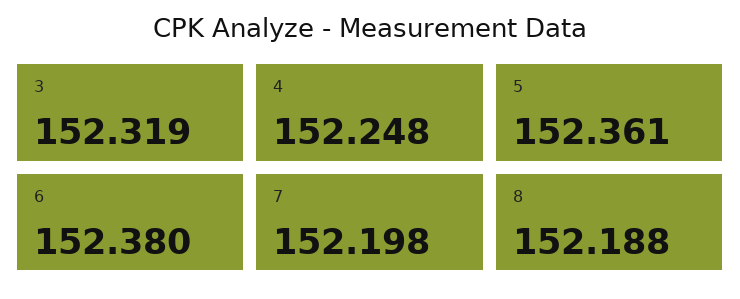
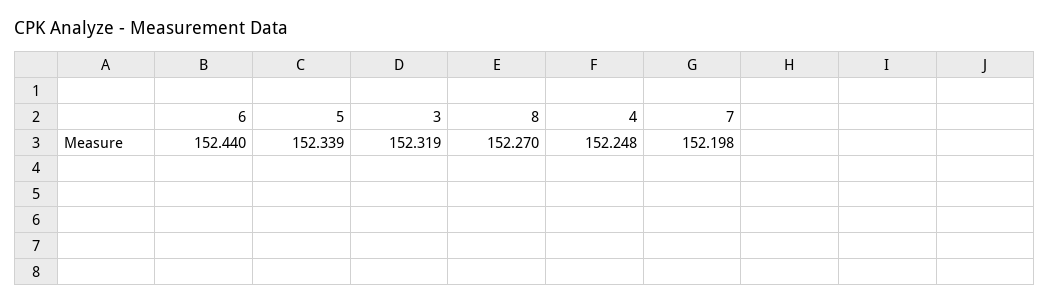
5: 152.361 -> 152.339
6: 152.38 -> 152.44
8: 152.188 -> 152.27

